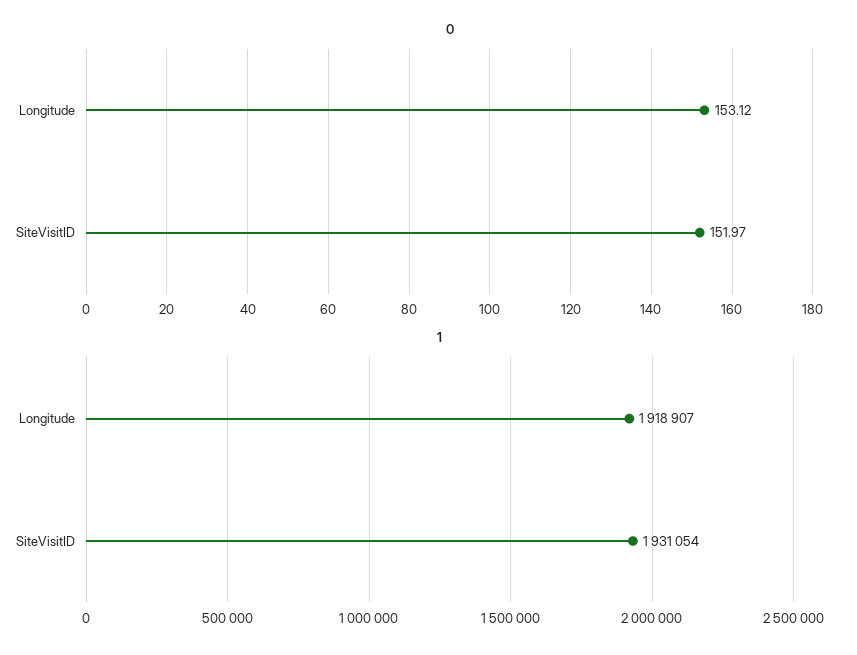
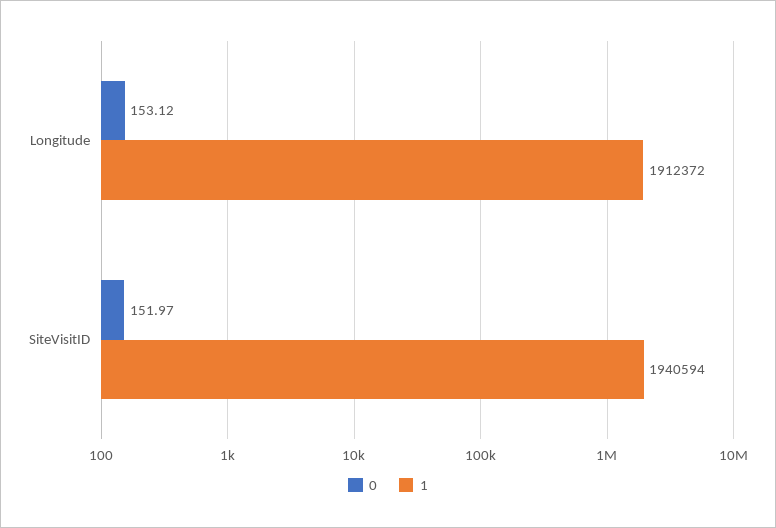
1, Longitude: 1918907 -> 1912372
1, SiteVisitID: 1931054 -> 1940594

